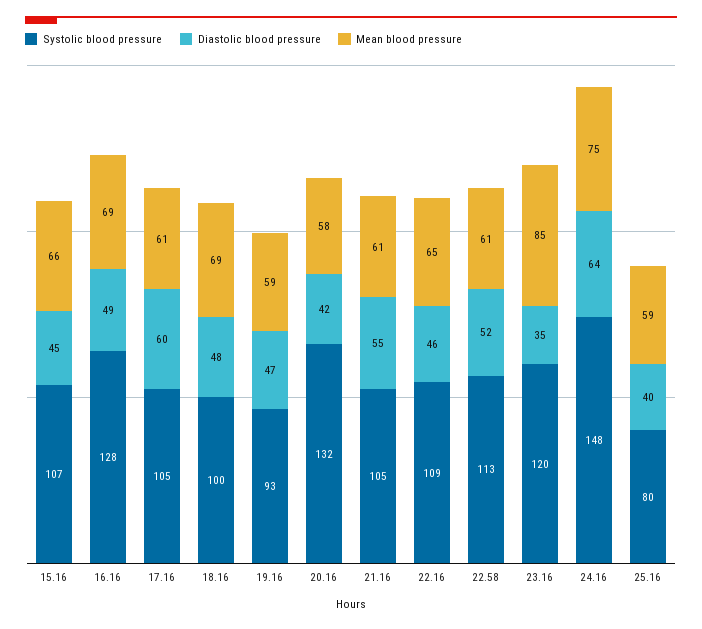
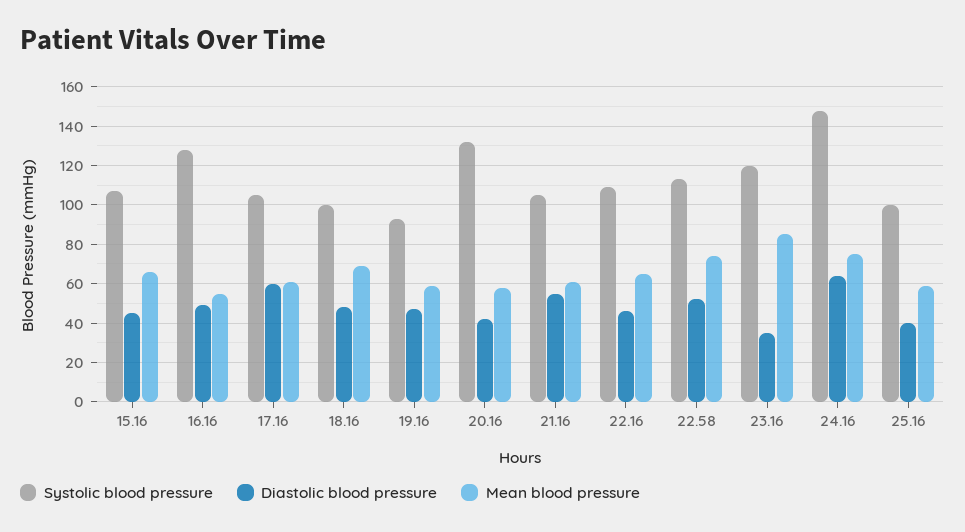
Mean blood pressure, 16.16: 69 -> 55
Mean blood pressure, 22.58: 61 -> 75
Systolic blood pressure, 25.16: 80 -> 100

